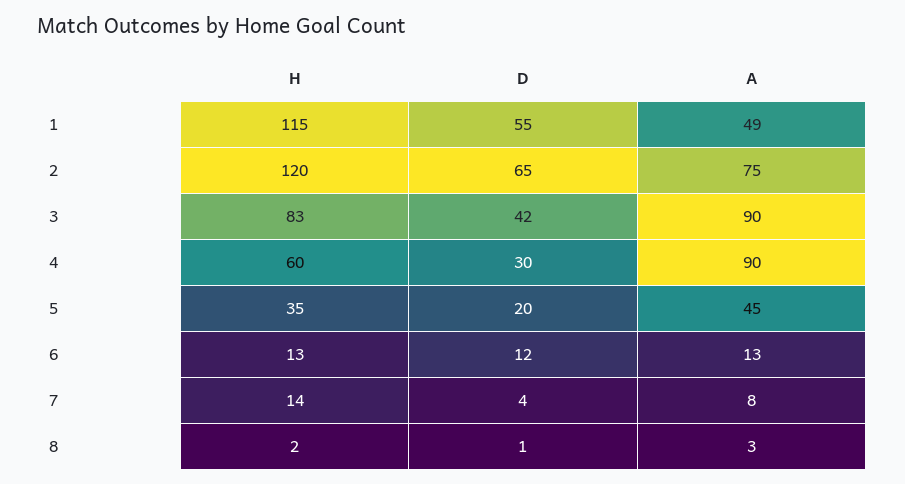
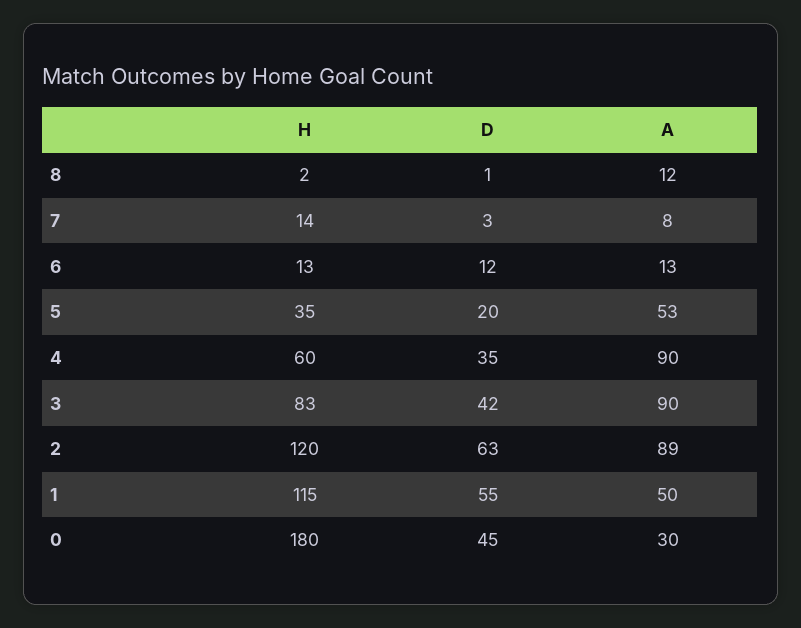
A, 1: 49 -> 50
D, 2: 65 -> 63
A, 2: 75 -> 89
D, 4: 30 -> 35
A, 5: 45 -> 53
D, 7: 4 -> 3
A, 8: 3 -> 12
H, 0: none -> 180
D, 0: none -> 45
A, 0: none -> 30

